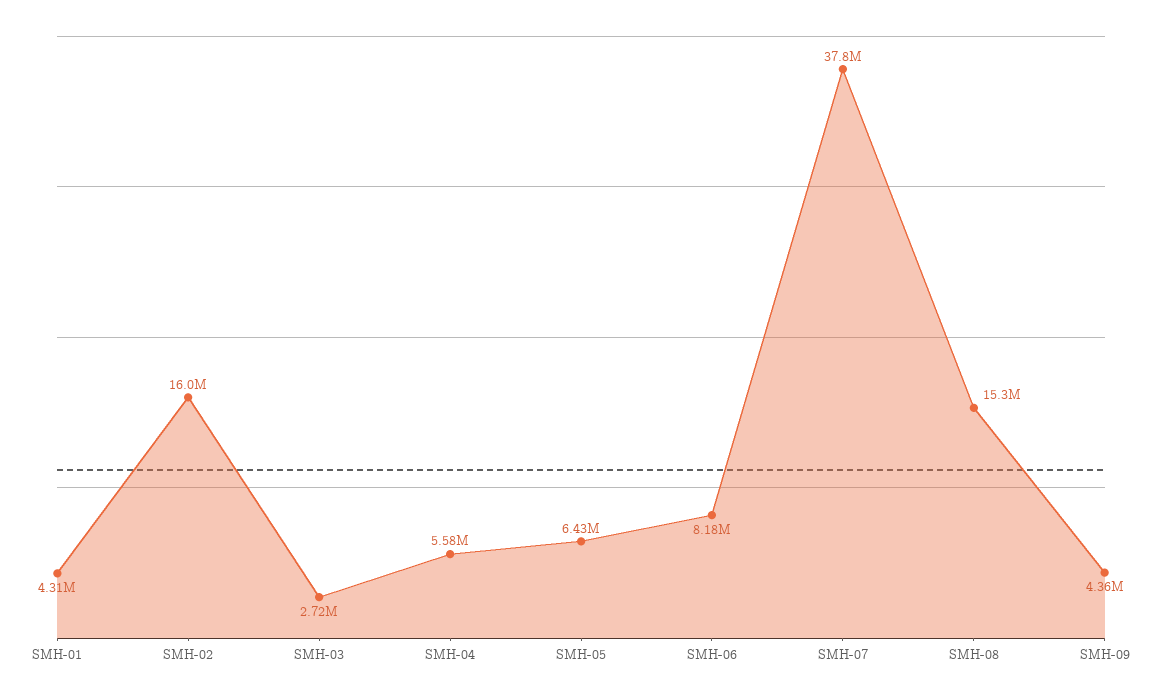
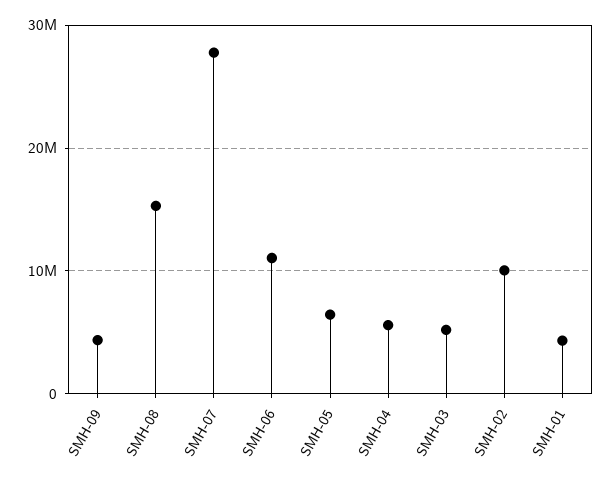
SMH-02: 16000000 -> 10000000
SMH-03: 2720000 -> 5000000
SMH-06: 8180000 -> 11000000
SMH-07: 37800000 -> 28000000

